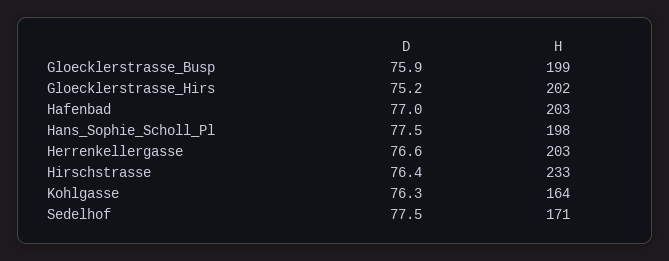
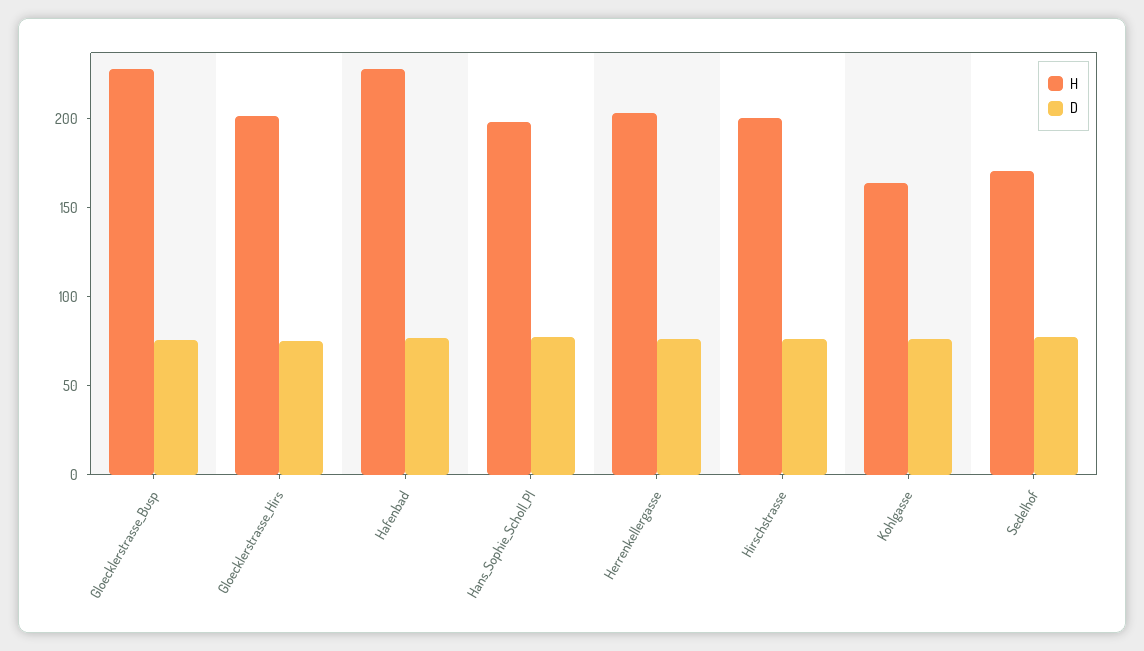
H, Gloecklerstrasse_Busp: 199 -> 230
H, Hafenbad: 203 -> 230
H, Hirschstrasse: 233 -> 200

